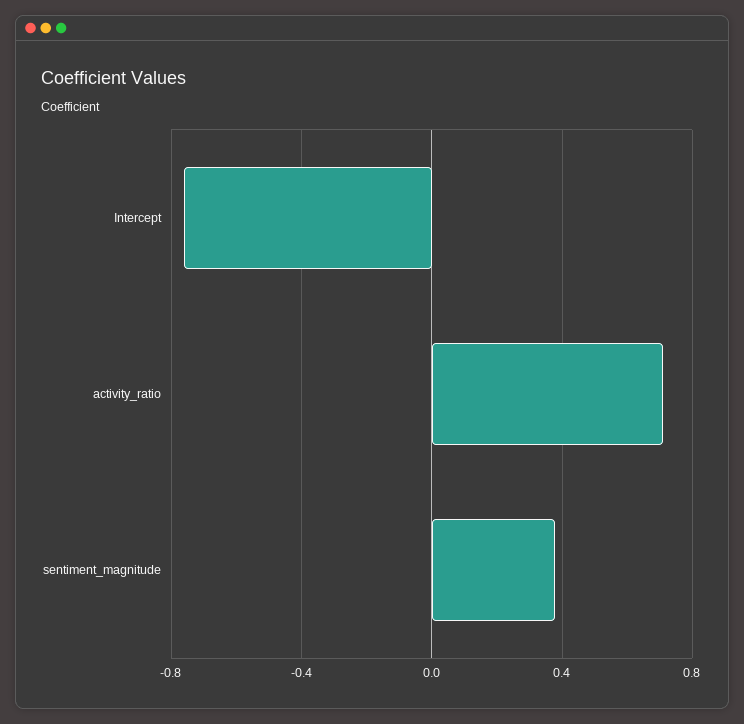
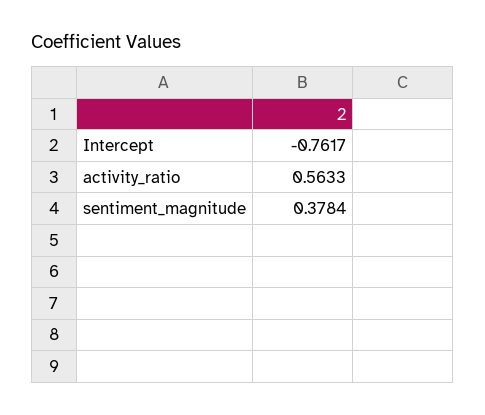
activity_ratio: 0.7 -> 0.5633

